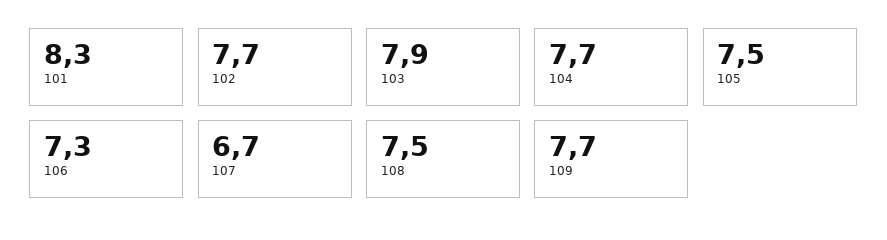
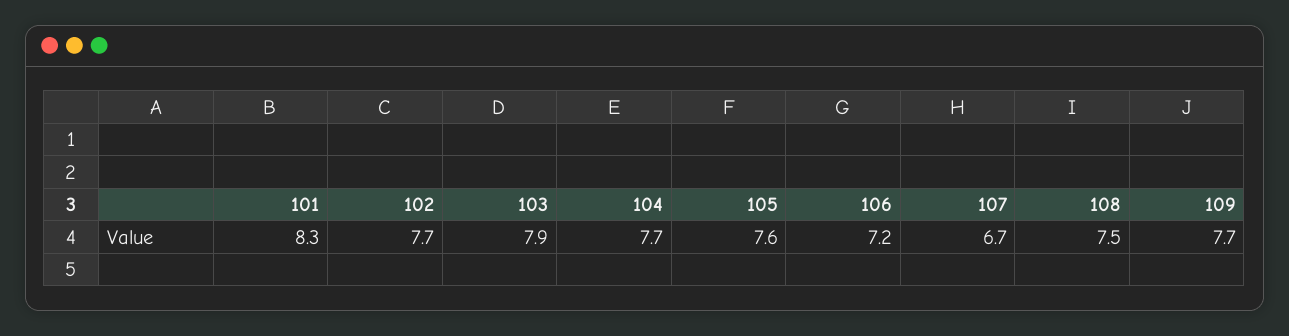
105: 7.5 -> 7.6
106: 7.3 -> 7.2

